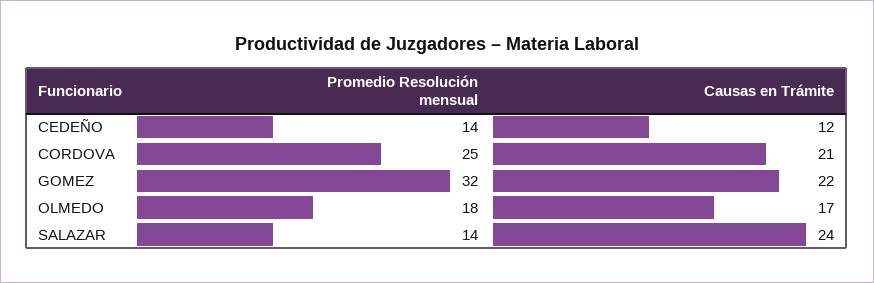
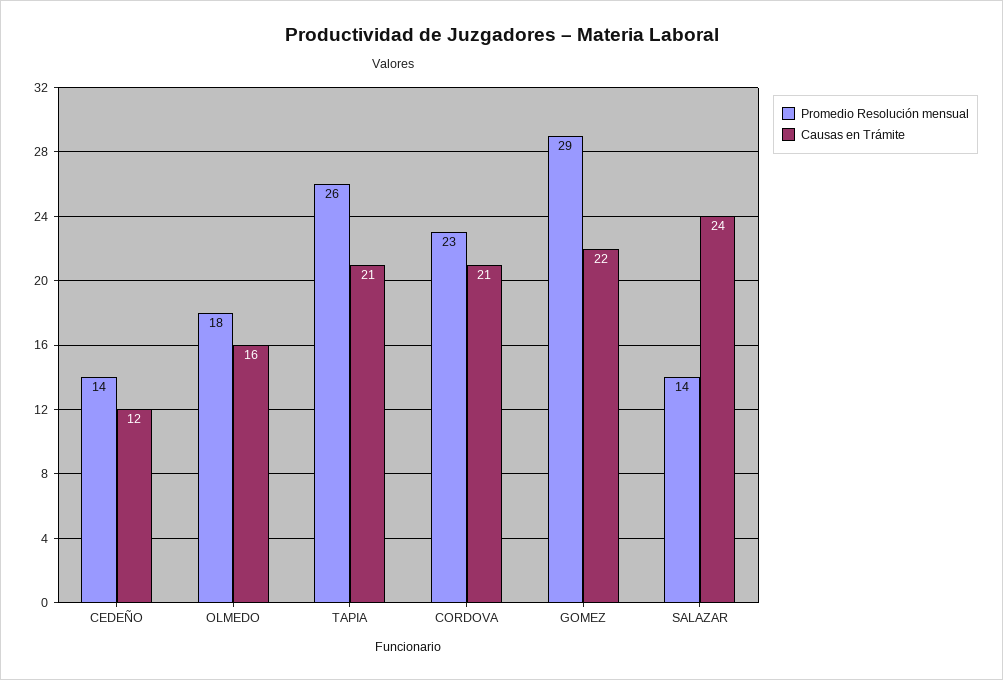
Promedio Resolución mensual, CORDOVA: 25 -> 23
Promedio Resolución mensual, GOMEZ: 32 -> 29
Causas en Trámite, OLMEDO: 17 -> 16
Promedio Resolución mensual, TAPIA: none -> 26
Causas en Trámite, TAPIA: none -> 21

